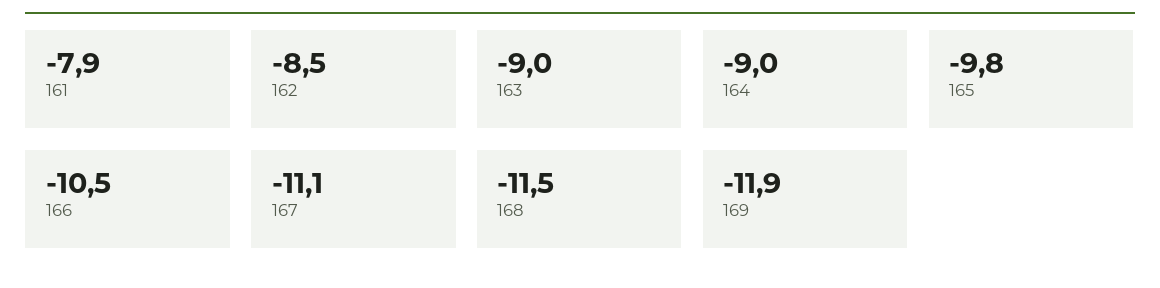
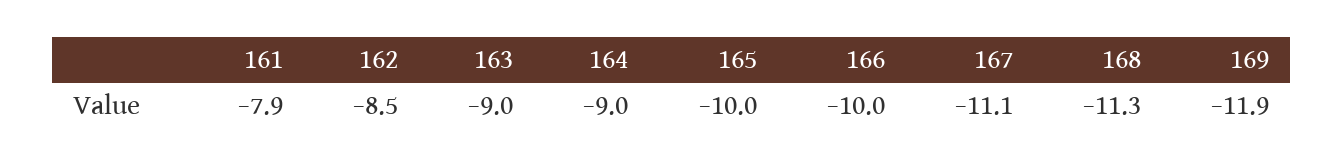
165: -9.8 -> -10
166: -10.5 -> -10
168: -11.5 -> -11.3

